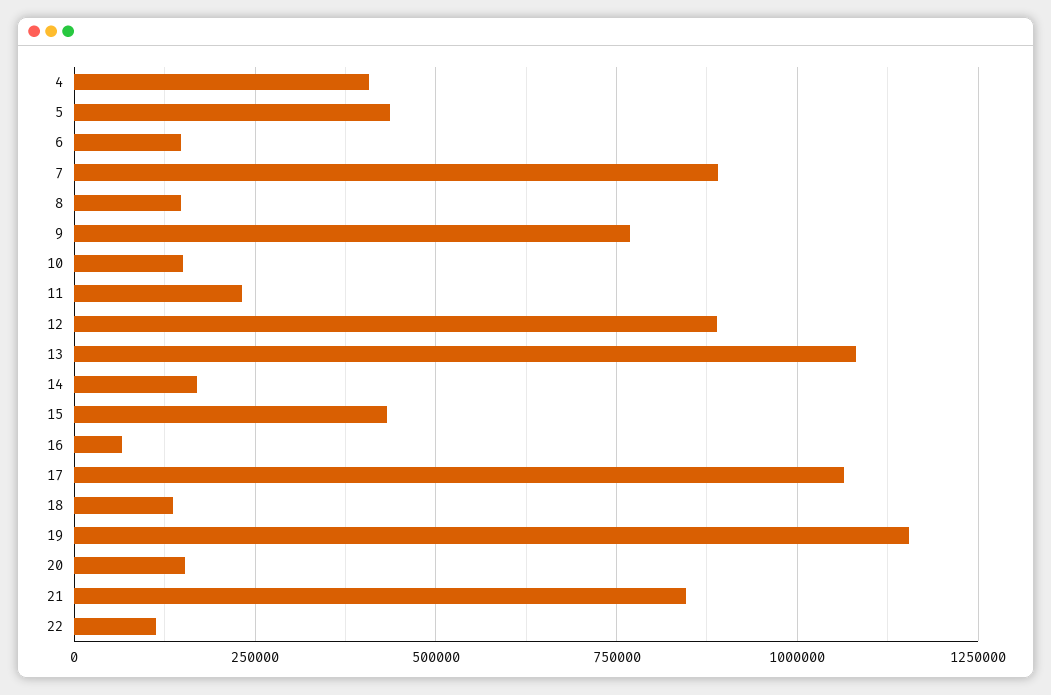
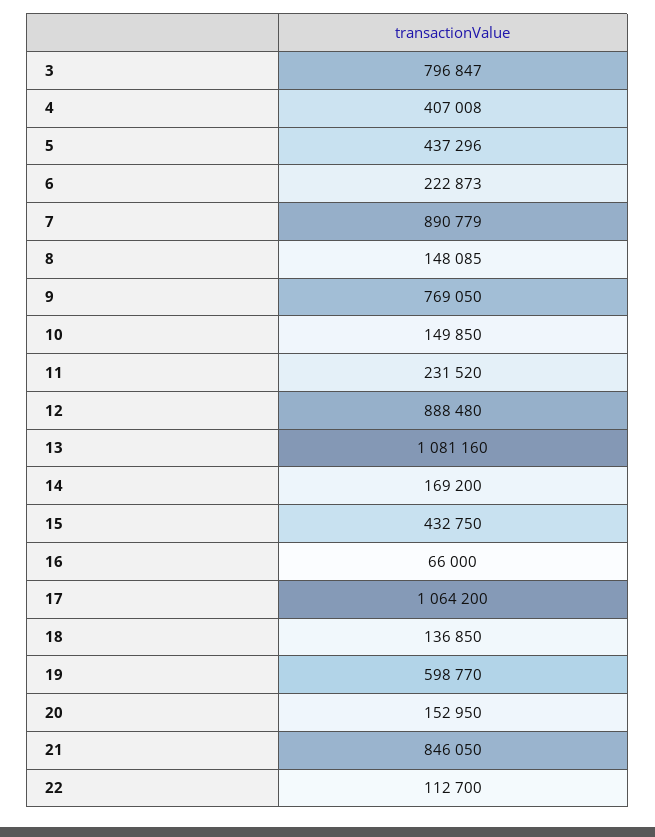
6: 150000 -> 222873
19: 1150000 -> 598770
3: none -> 796847

